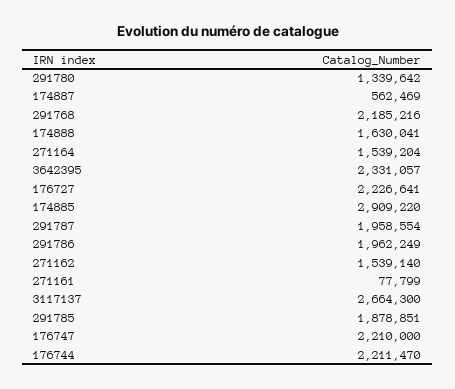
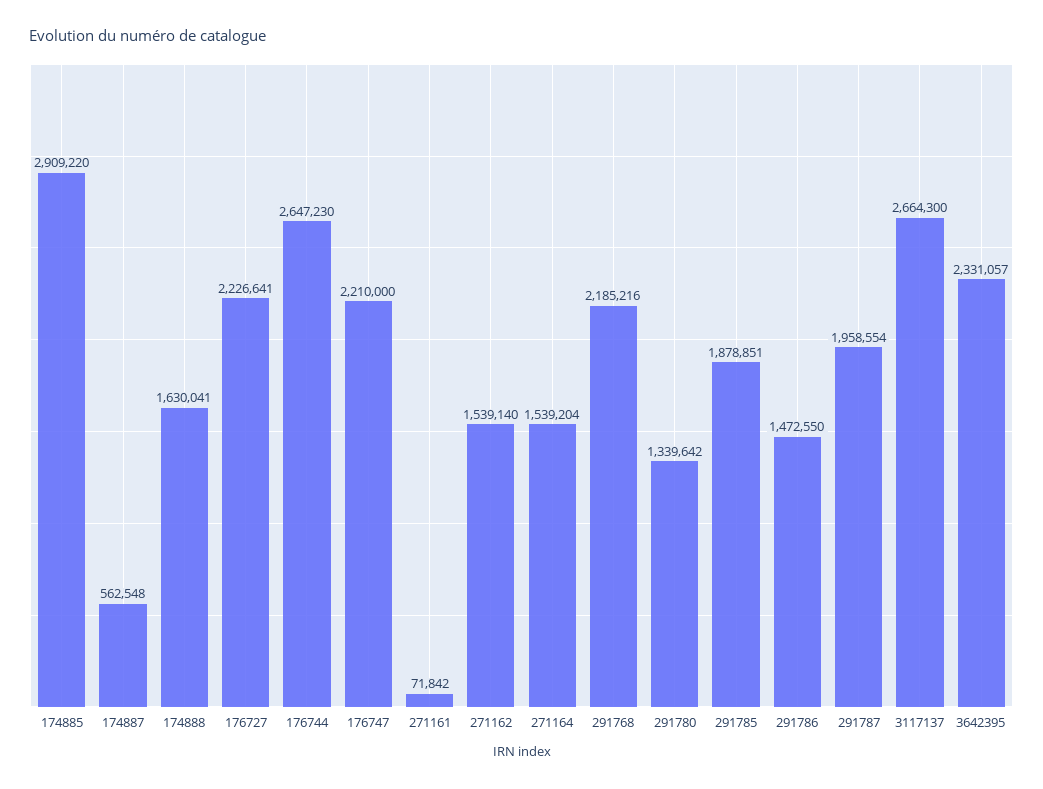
174887: 562469 -> 562548
291786: 1962249 -> 1472550
271161: 77799 -> 71842
176744: 2211470 -> 2647230

